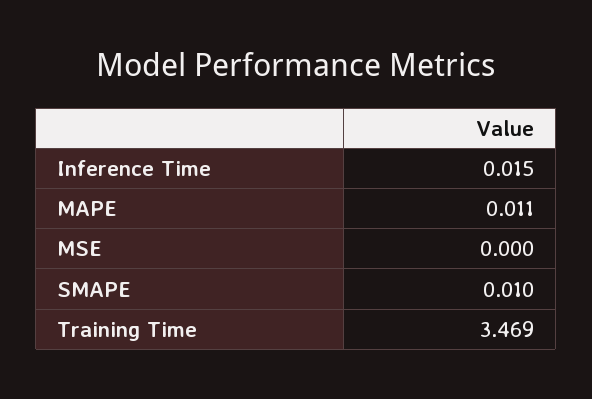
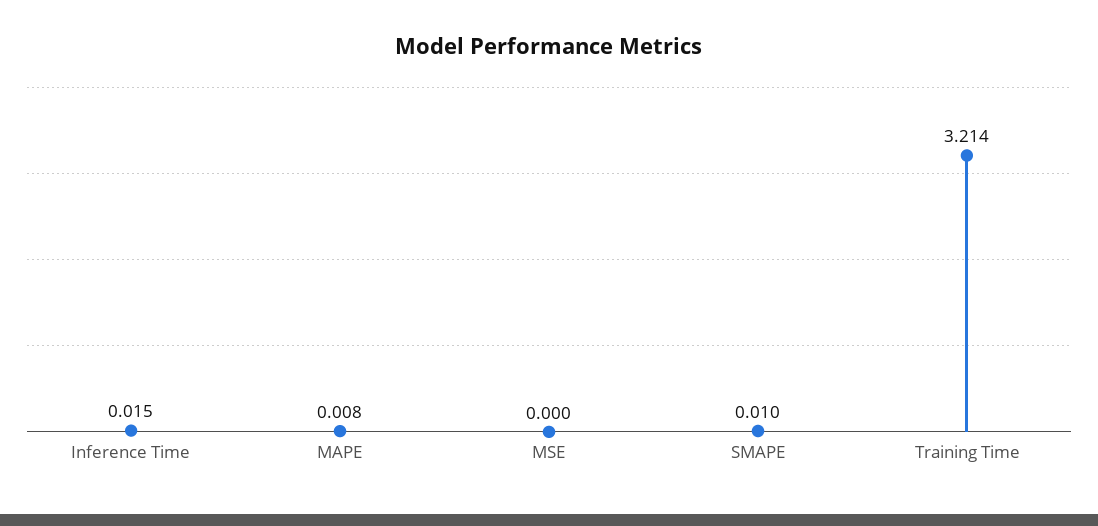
MAPE: 0.011 -> 0.008
Training Time: 3.469 -> 3.214

